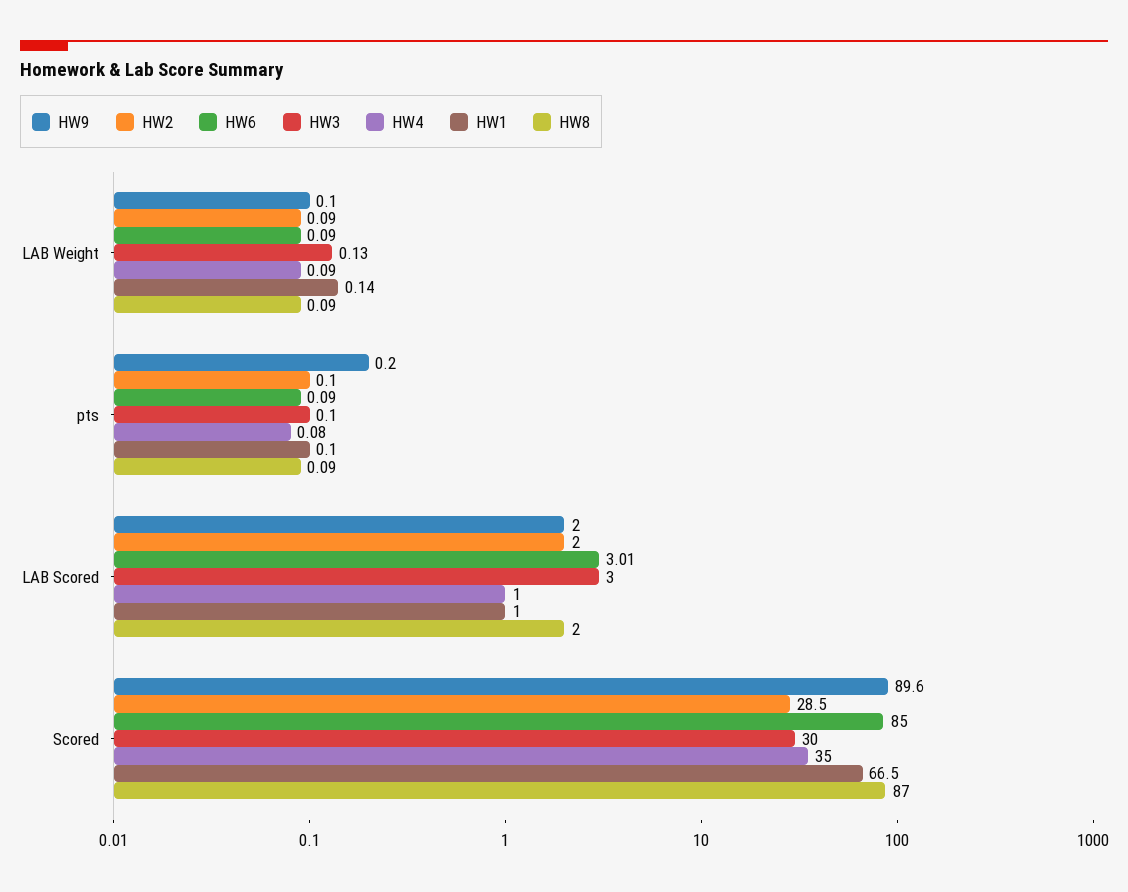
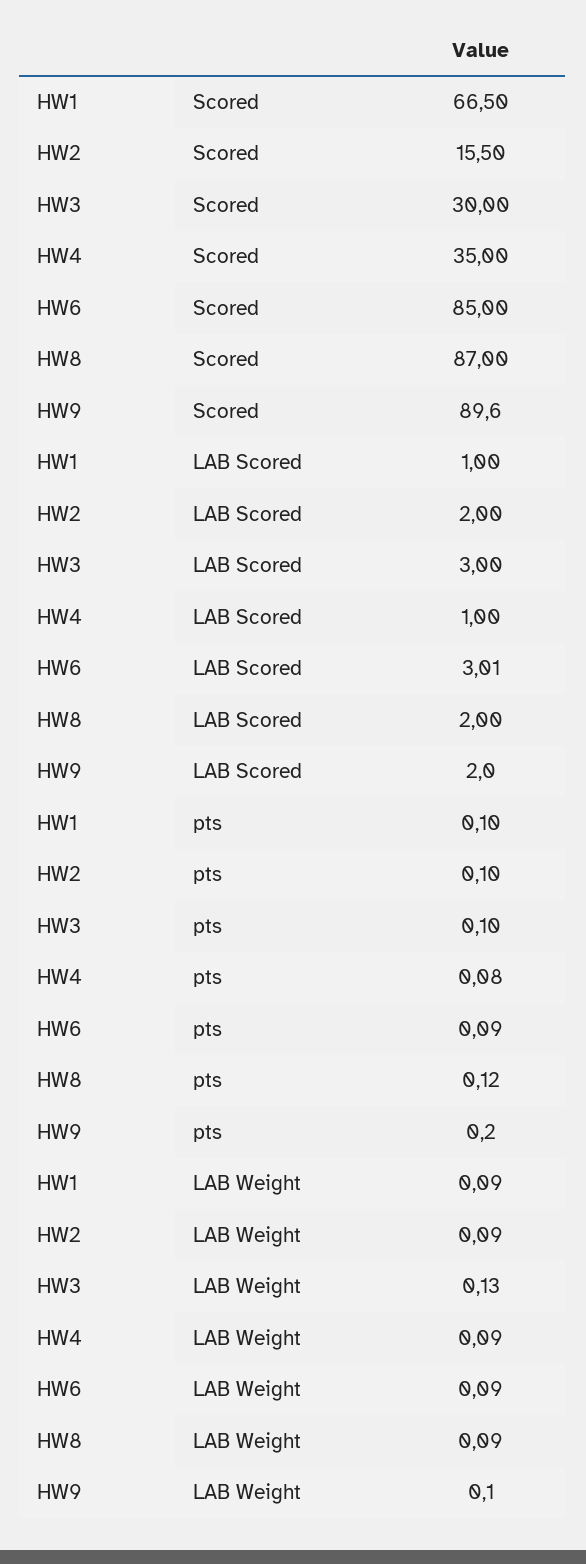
HW1, LAB Weight: 0.14 -> 0.09
HW8, pts: 0.09 -> 0.12
HW2, Scored: 28.5 -> 15.5

